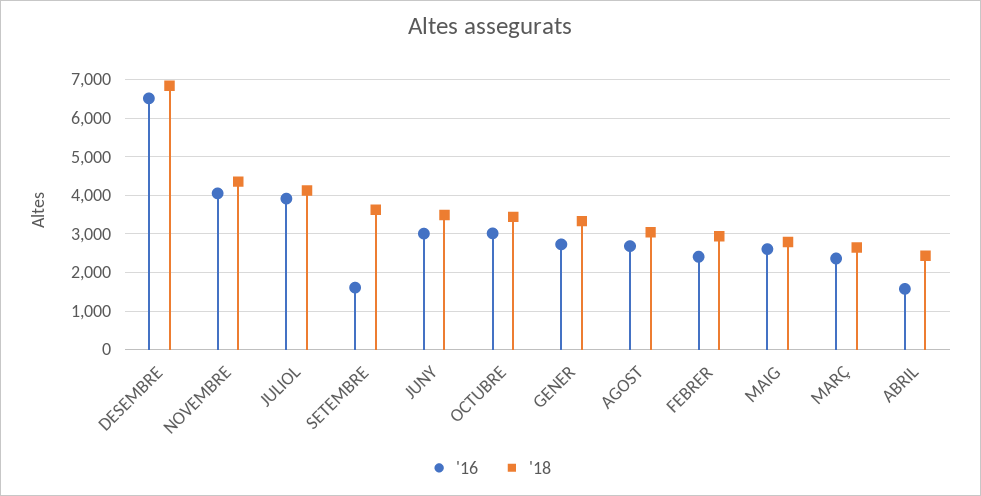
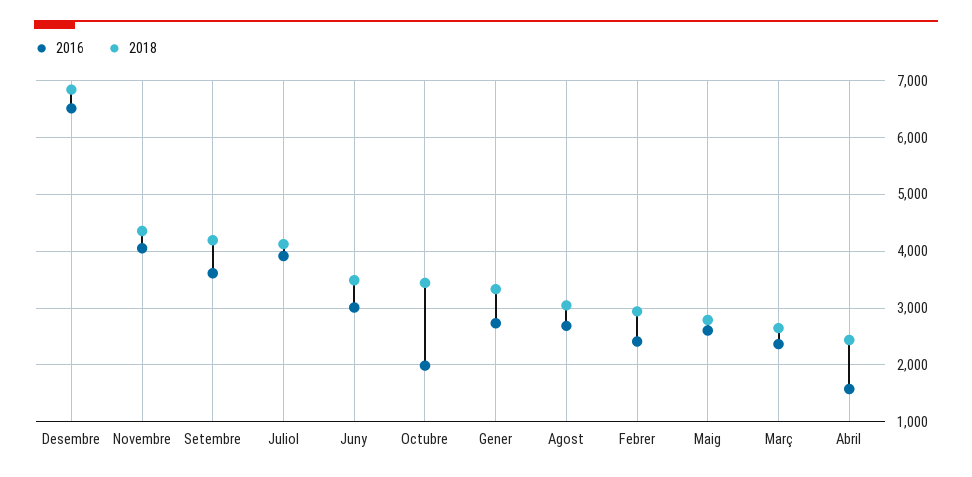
'16, SETEMBRE: 1600 -> 3600
'18, SETEMBRE: 3600 -> 4200
'16, OCTUBRE: 3000 -> 2000

